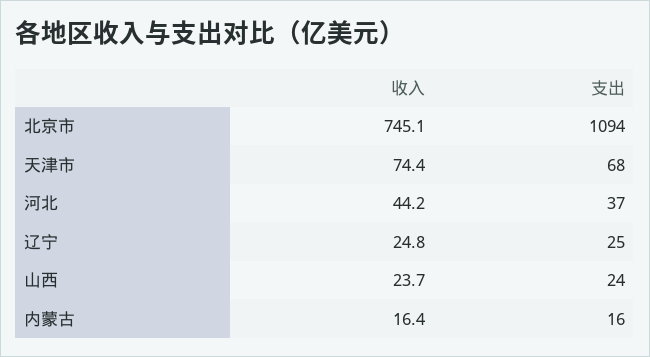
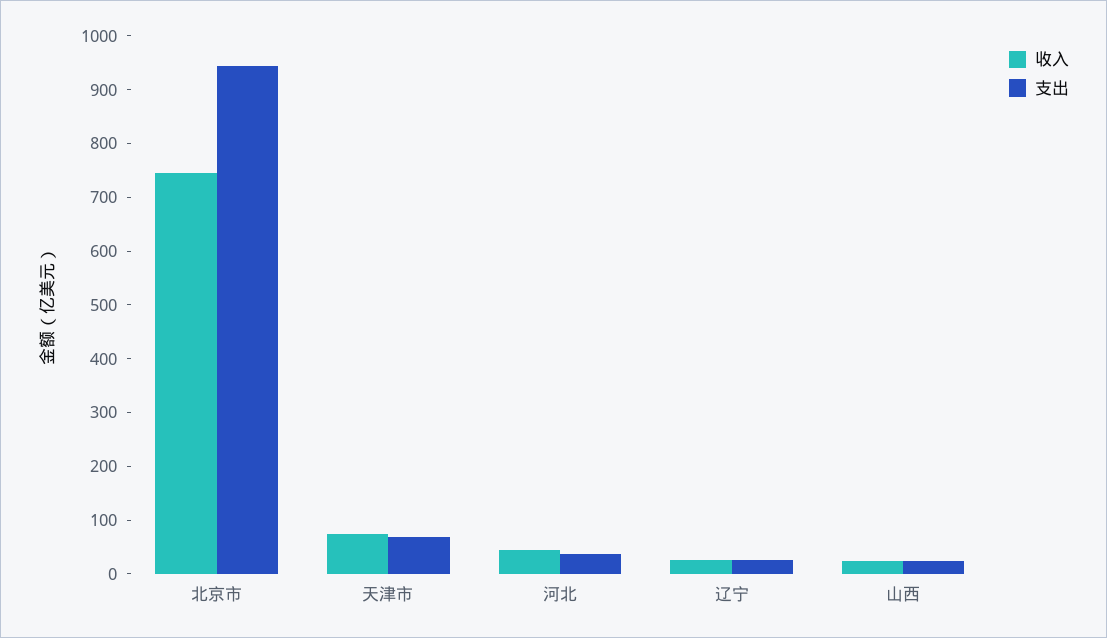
支出, 北京市: 1094 -> 940
收入, 内蒙古: 16.4 -> none
支出, 内蒙古: 16 -> none

